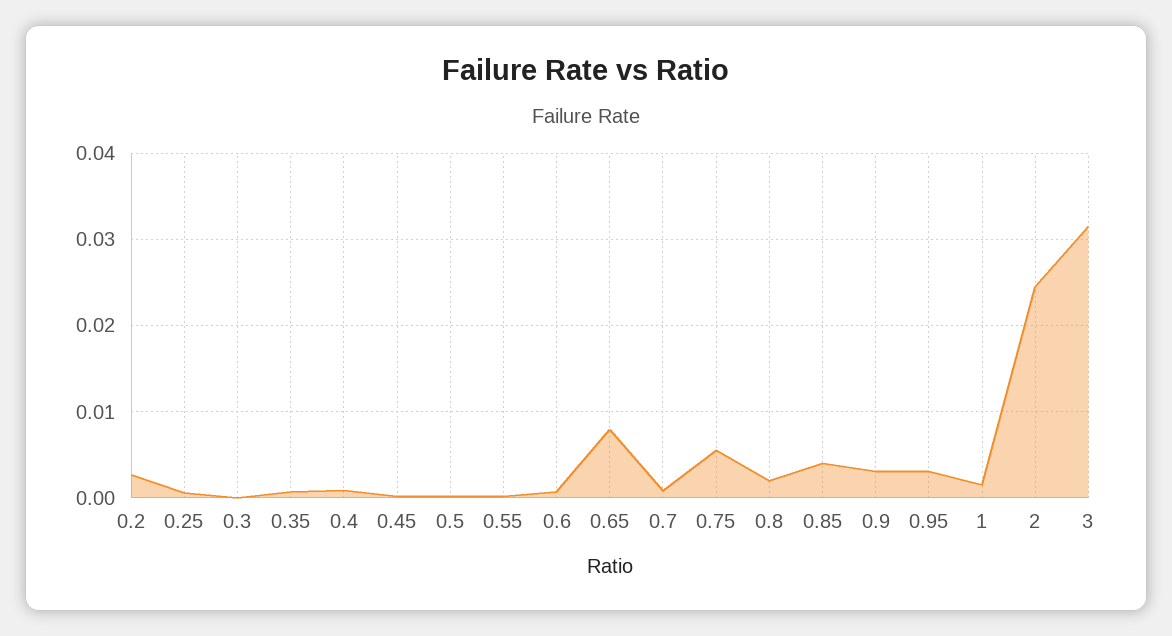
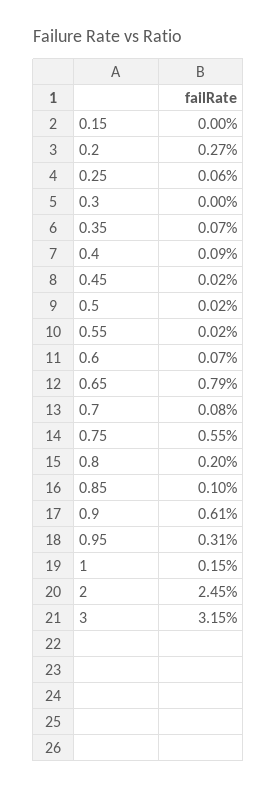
0.85: 0.004 -> 0.001
0.9: 0.003 -> 0.0061
0.15: none -> 0

